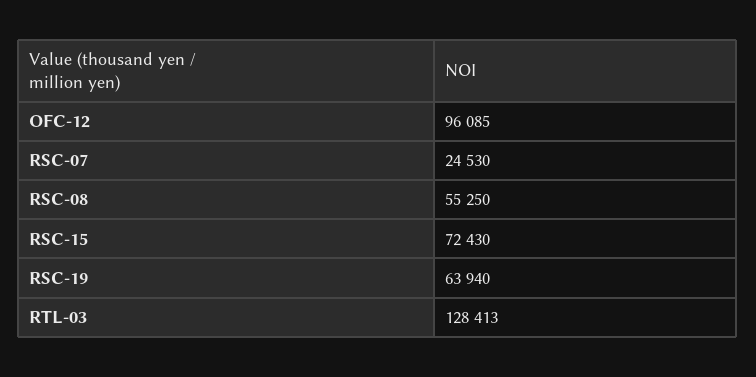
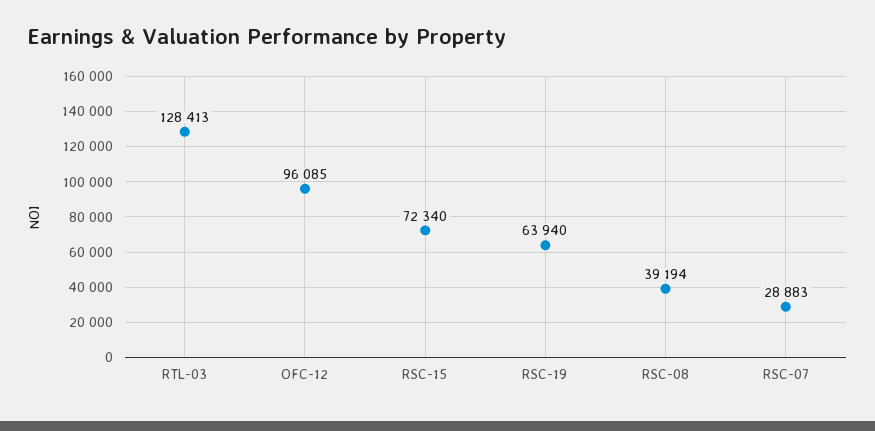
RSC-07: 24530 -> 28883
RSC-08: 55250 -> 39194
RSC-15: 72430 -> 72340

